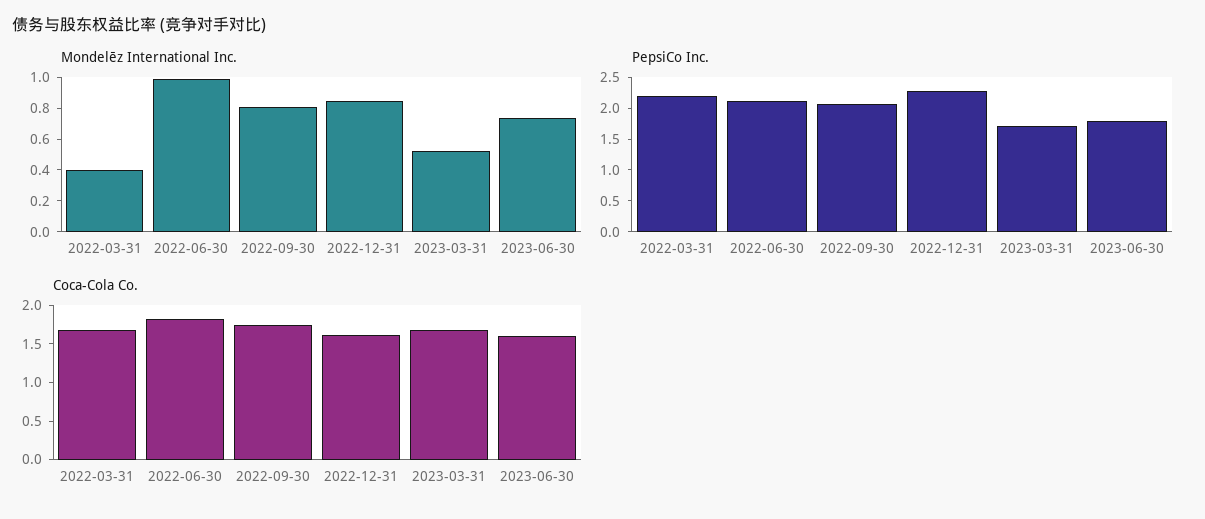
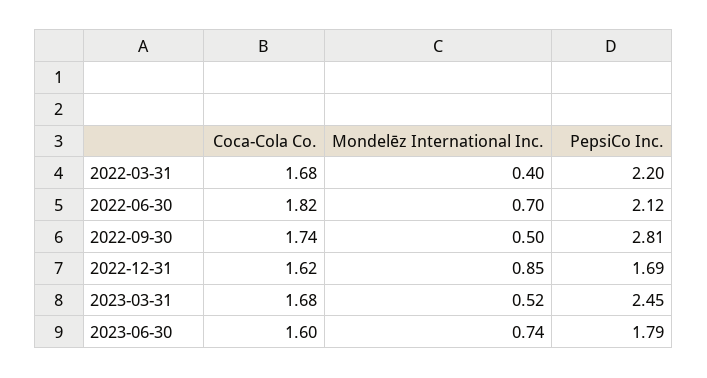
Mondelēz International Inc., 2022-06-30: 1 -> 0.7
Mondelēz International Inc., 2022-09-30: 0.8 -> 0.5
PepsiCo Inc., 2022-09-30: 2 -> 2.81
PepsiCo Inc., 2022-12-31: 2.25 -> 1.69
PepsiCo Inc., 2023-03-31: 1.75 -> 2.45

